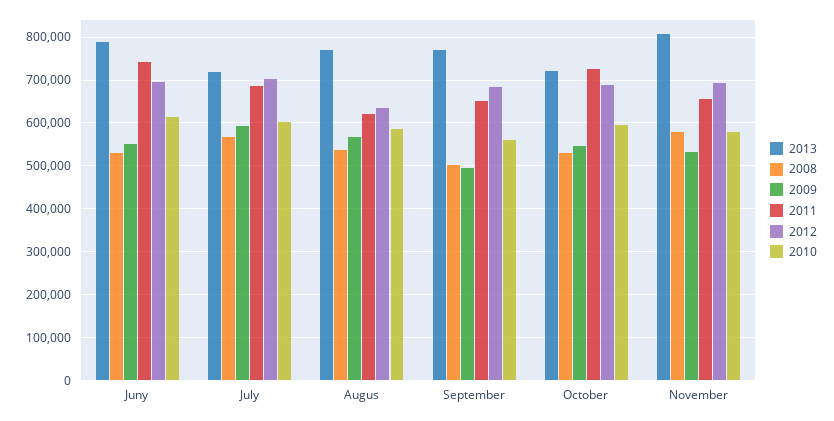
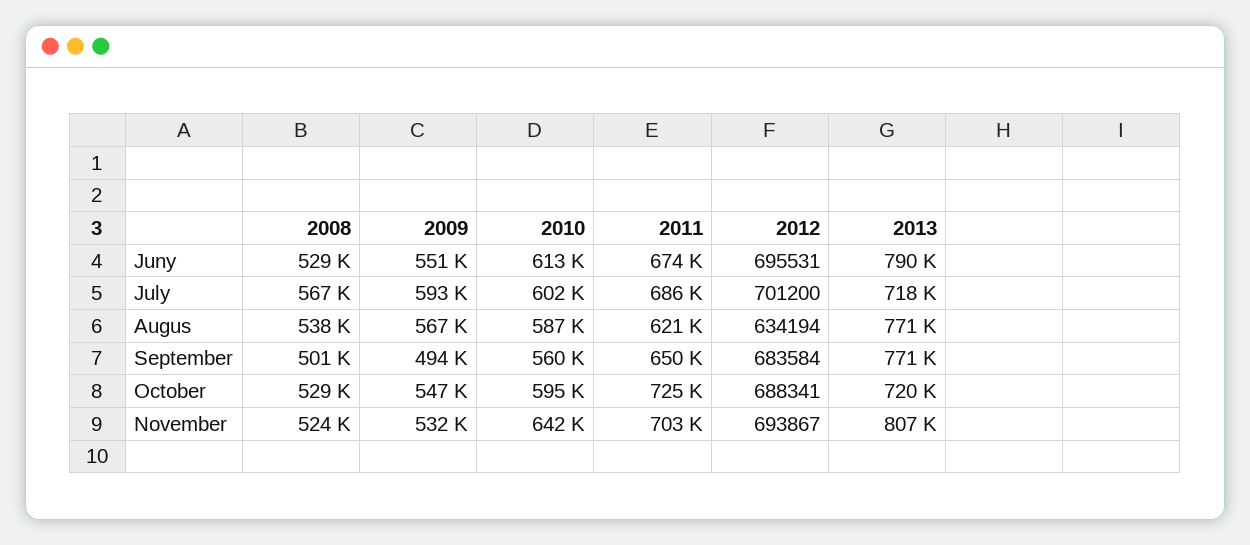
2011, Juny: 740000 -> 674000
2008, November: 580000 -> 524000
2011, November: 660000 -> 703000
2010, November: 580000 -> 642000

